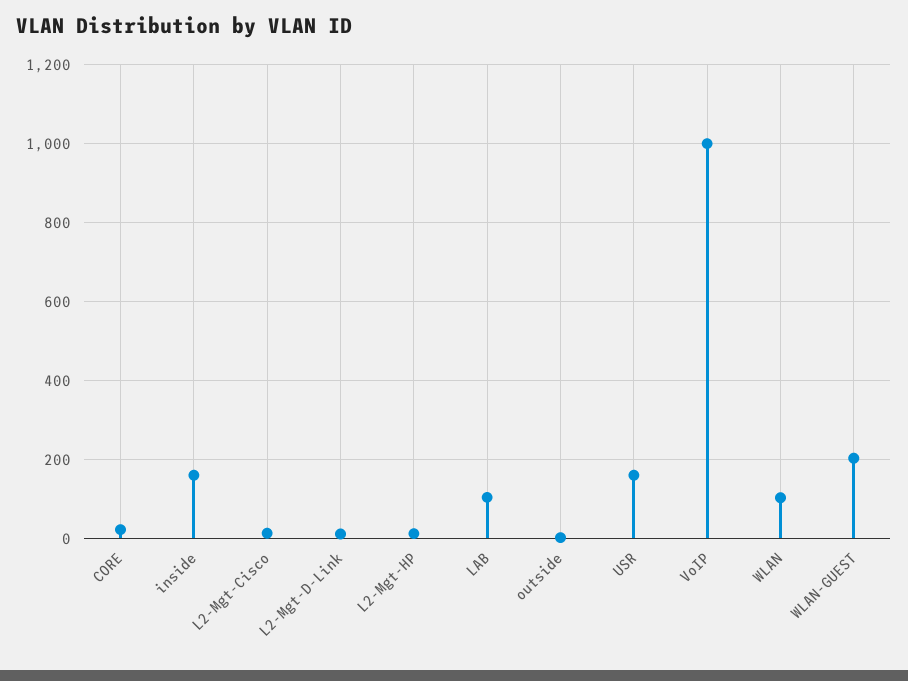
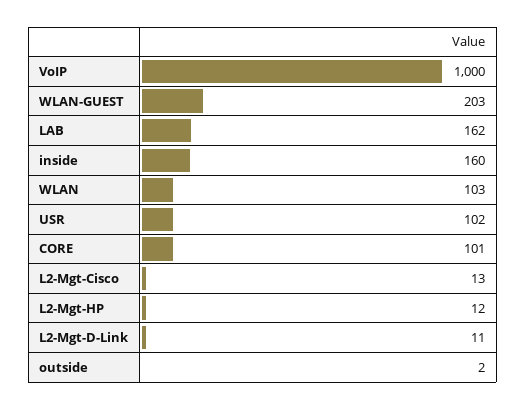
CORE: 20 -> 101
LAB: 100 -> 162
USR: 160 -> 102

